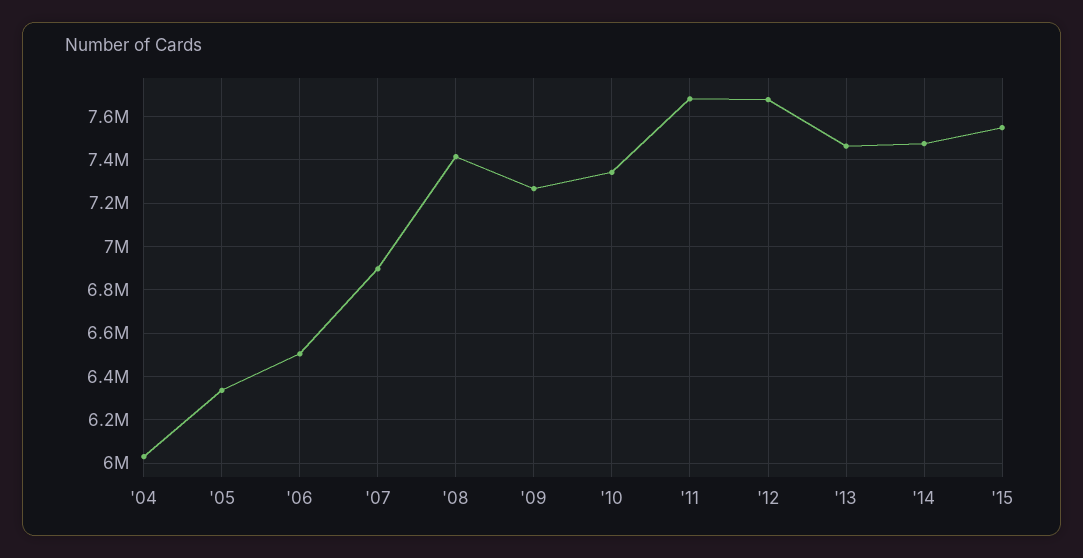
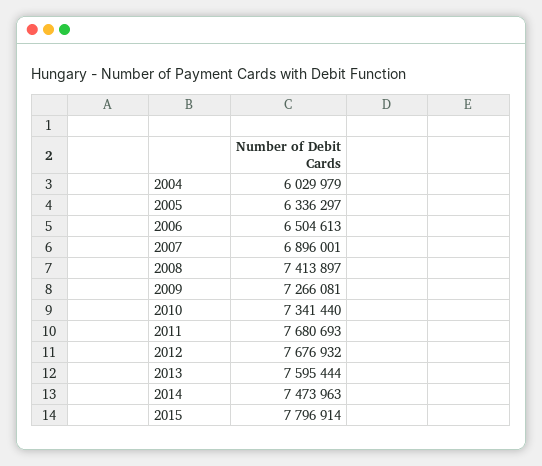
'13: 7450000 -> 7595444
'15: 7550000 -> 7796914

